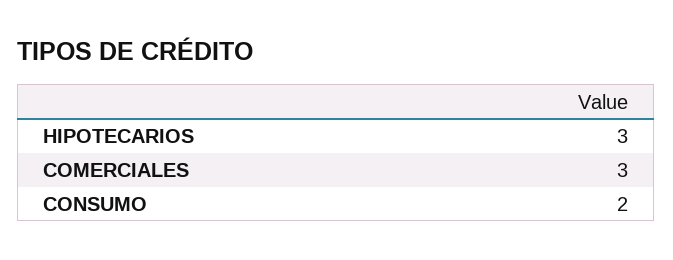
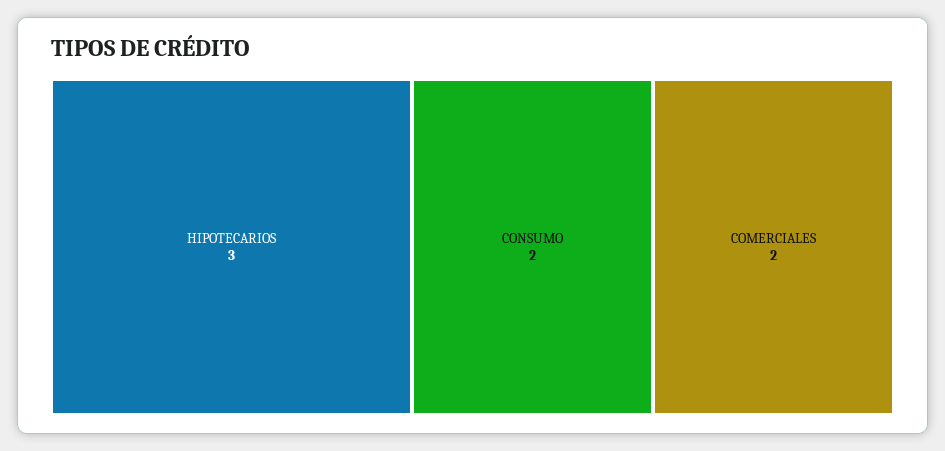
COMERCIALES: 3 -> 2

